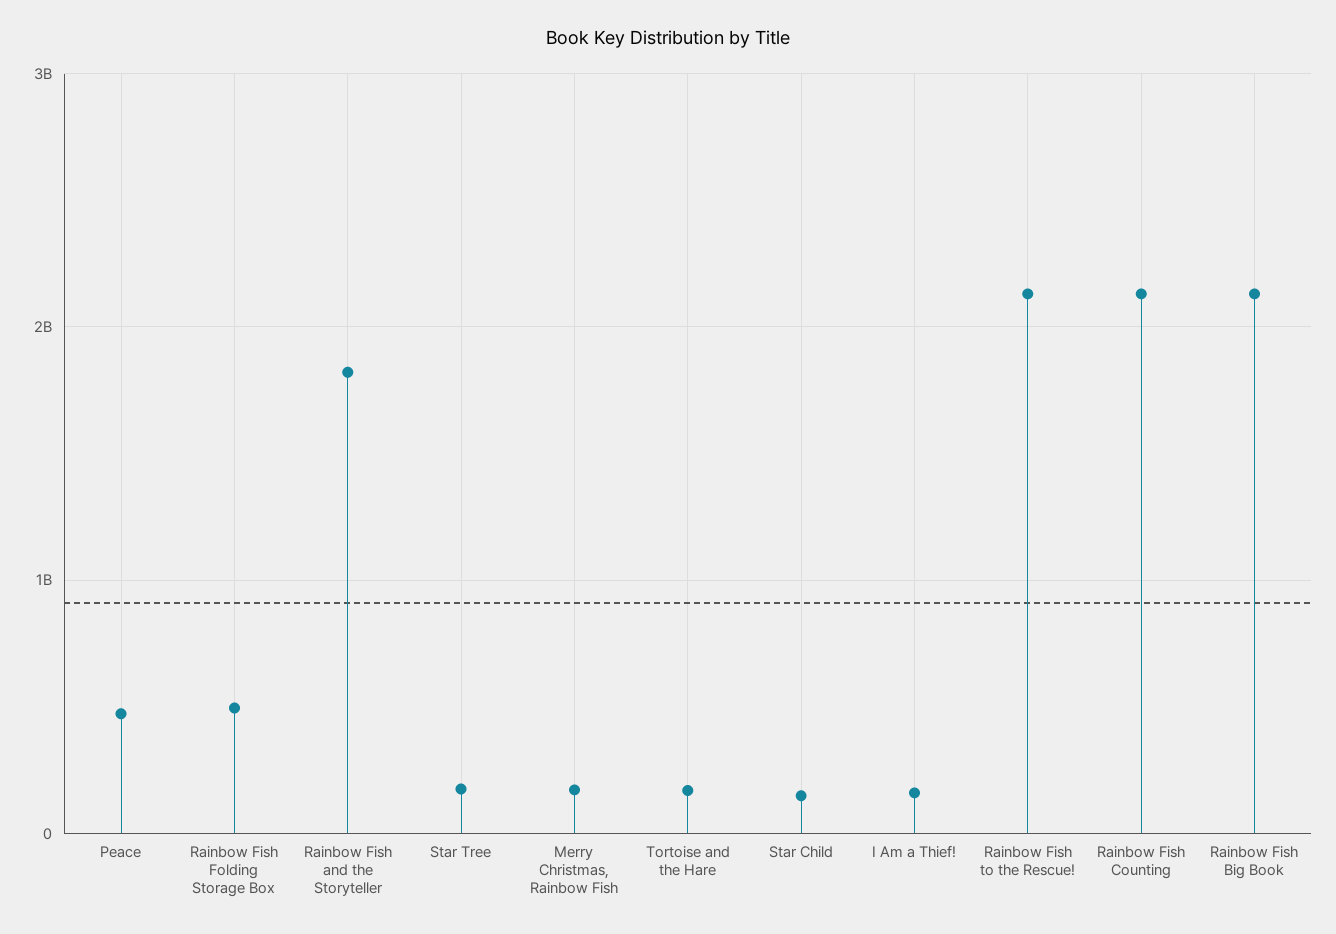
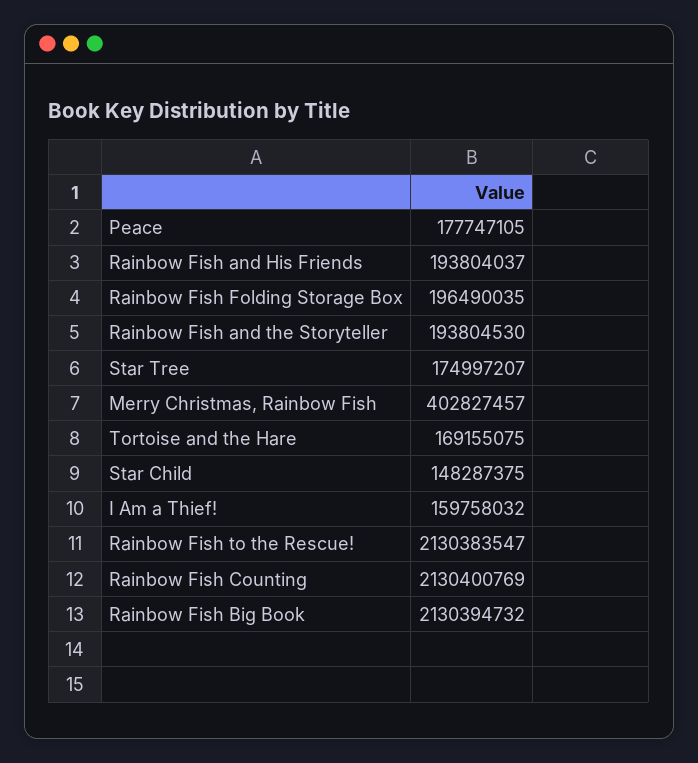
Peace: 500000000 -> 177747105
Rainbow Fish Folding Storage Box: 500000000 -> 196490035
Rainbow Fish and the Storyteller: 1800000000 -> 193804530
Merry Christmas, Rainbow Fish: 200000000 -> 402827457
Rainbow Fish and His Friends: none -> 193804037

